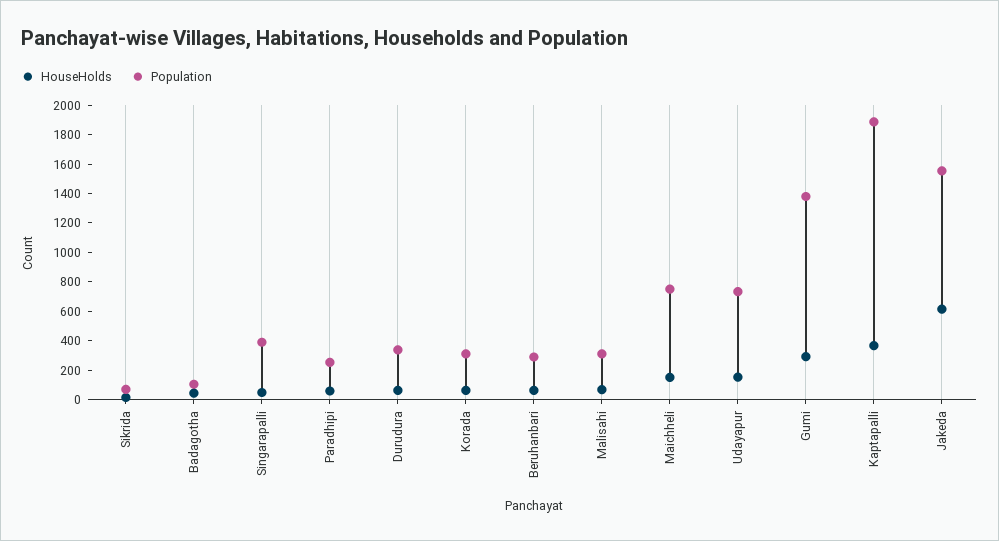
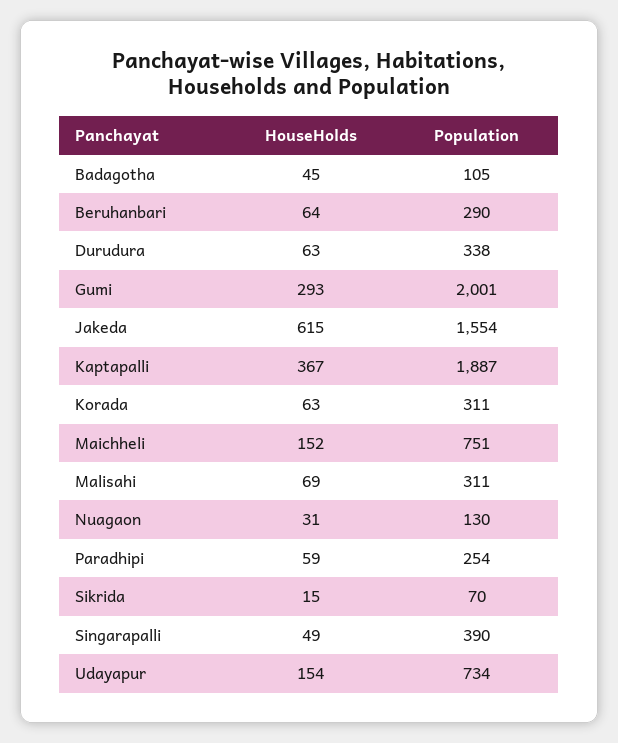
Population, Gumi: 1400 -> 2001
HouseHolds, Nuagaon: none -> 31
Population, Nuagaon: none -> 130

